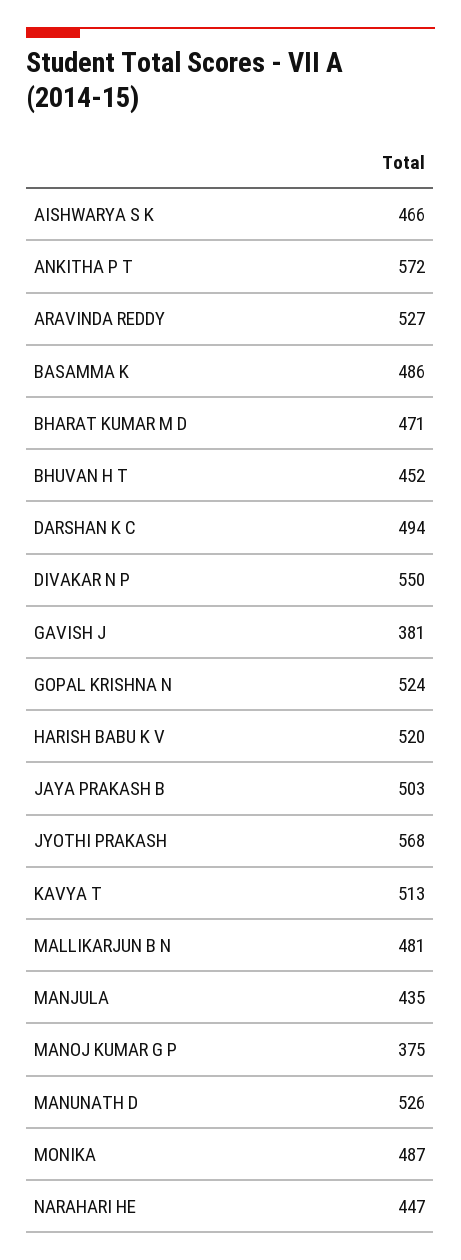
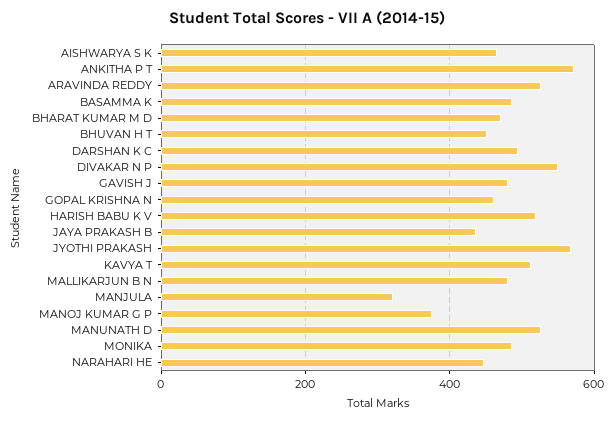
GAVISH J: 381 -> 480
GOPAL KRISHNA N: 524 -> 460
JAYA PRAKASH B: 503 -> 440
MANJULA: 435 -> 320

